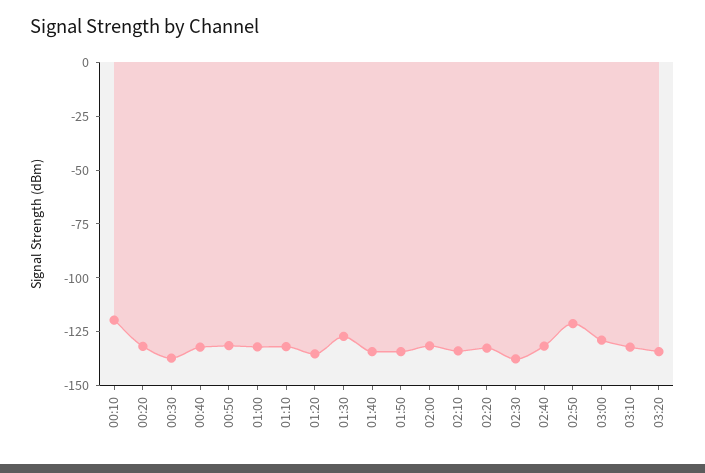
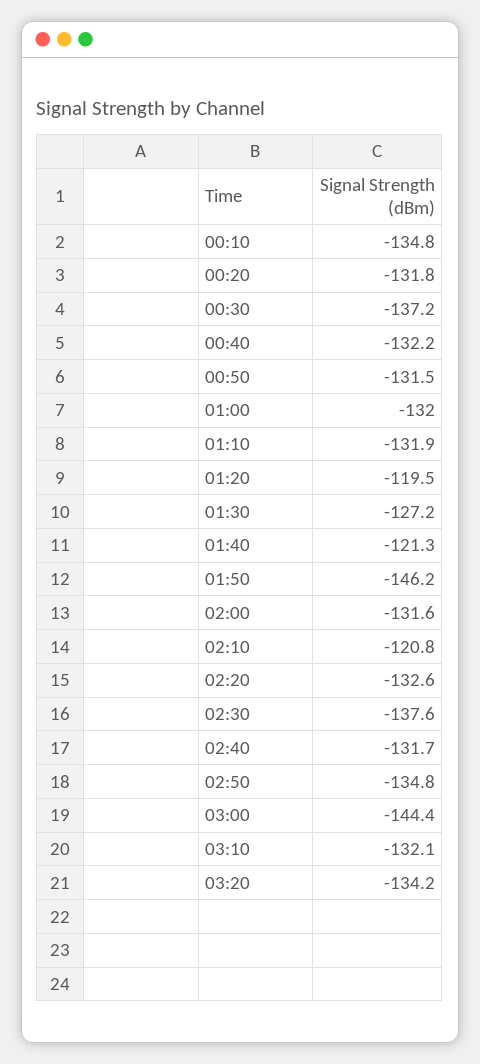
00:10: -120 -> -134.8
01:20: -135 -> -119.5
01:40: -135 -> -121.3
01:50: -135 -> -146.2
02:10: -135 -> -120.8
02:50: -120 -> -134.8
03:00: -130 -> -144.4

